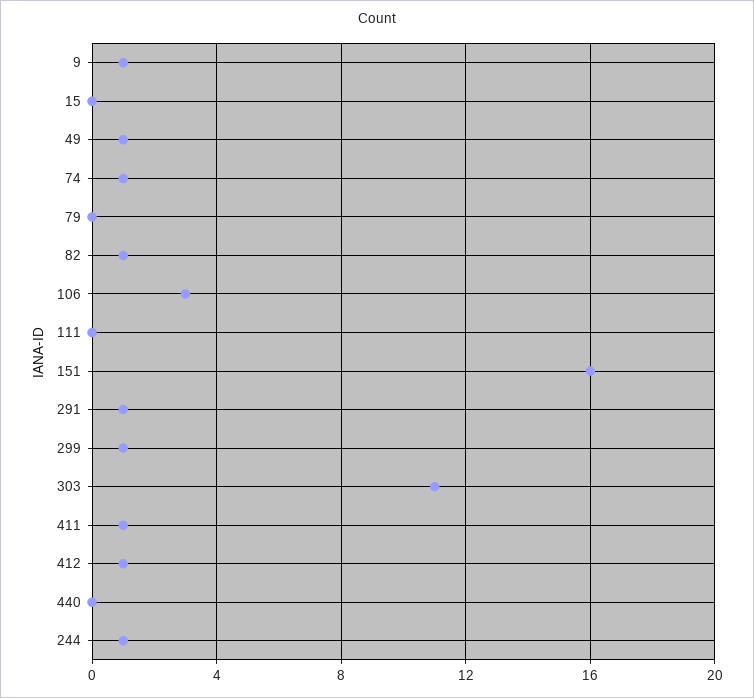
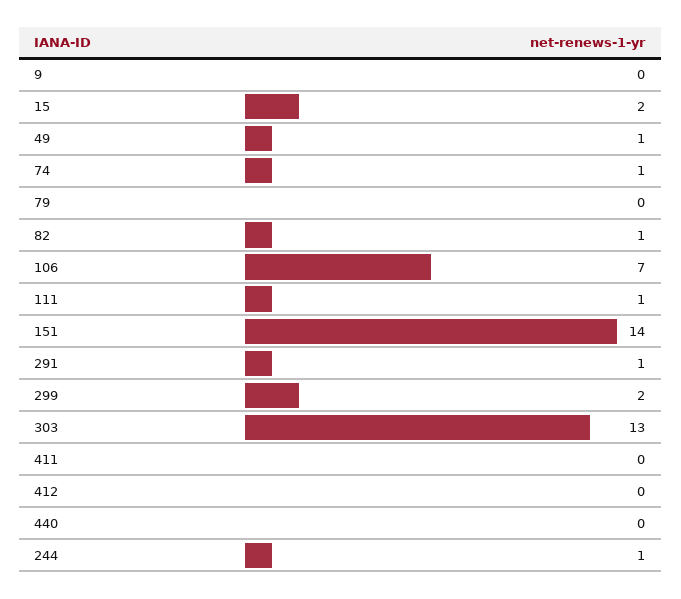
9: 1 -> 0
15: 0 -> 2
106: 3 -> 7
111: 0 -> 1
151: 16 -> 14
299: 1 -> 2
303: 11 -> 13
411: 1 -> 0
412: 1 -> 0

